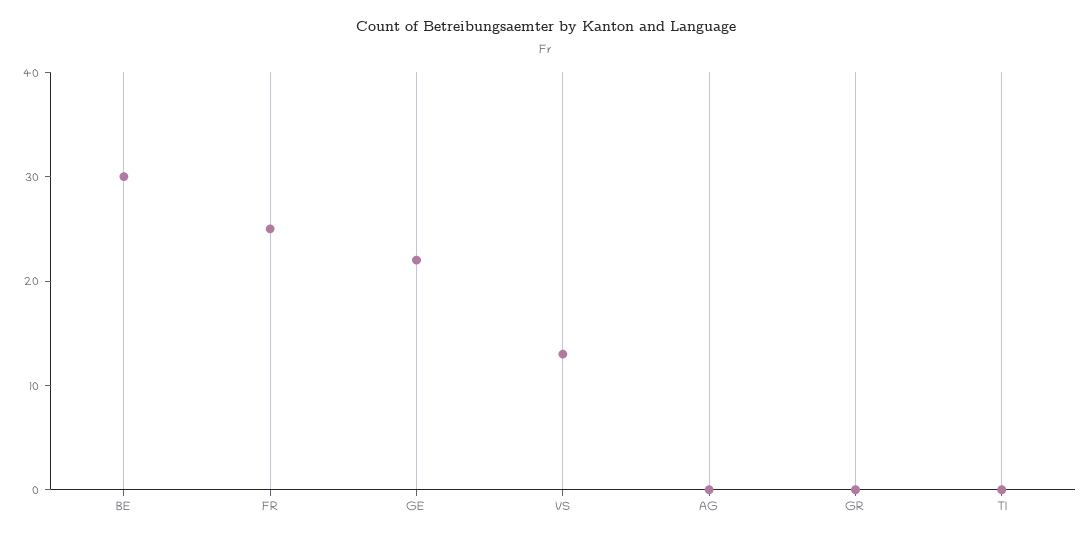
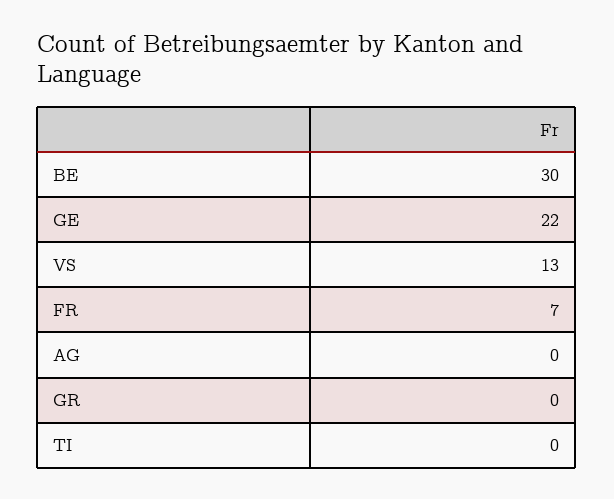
FR: 25 -> 7

